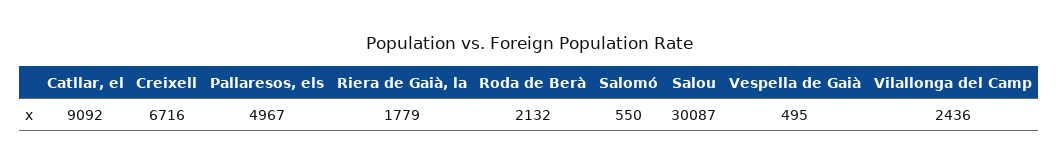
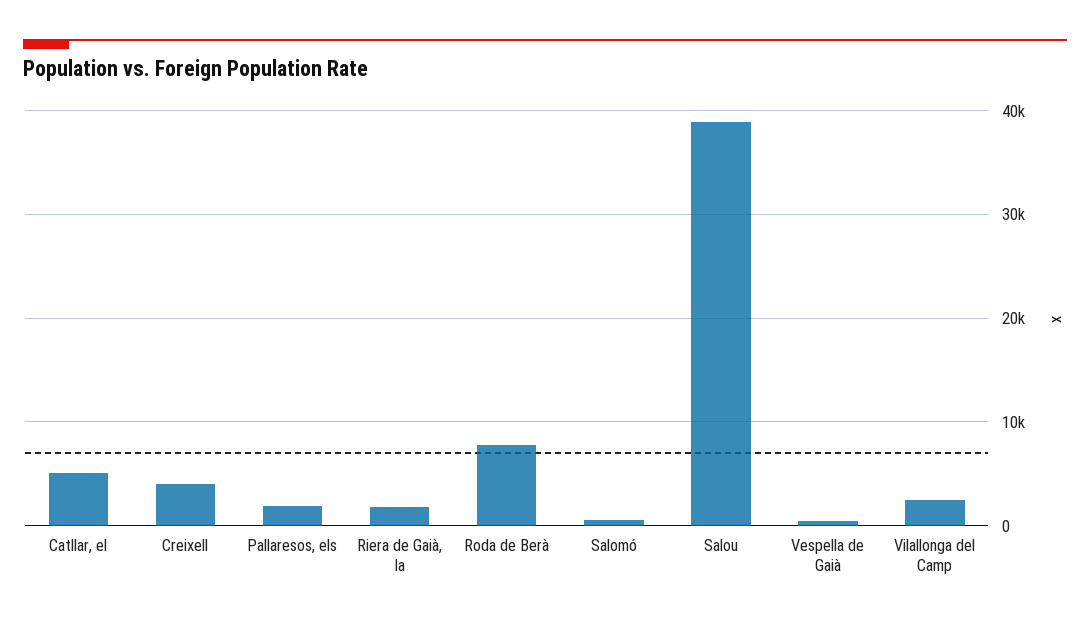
Catllar, el: 9092 -> 5000
Creixell: 6716 -> 4000
Pallaresos, els: 4967 -> 2000
Roda de Berà: 2132 -> 8000
Salou: 30087 -> 39000

